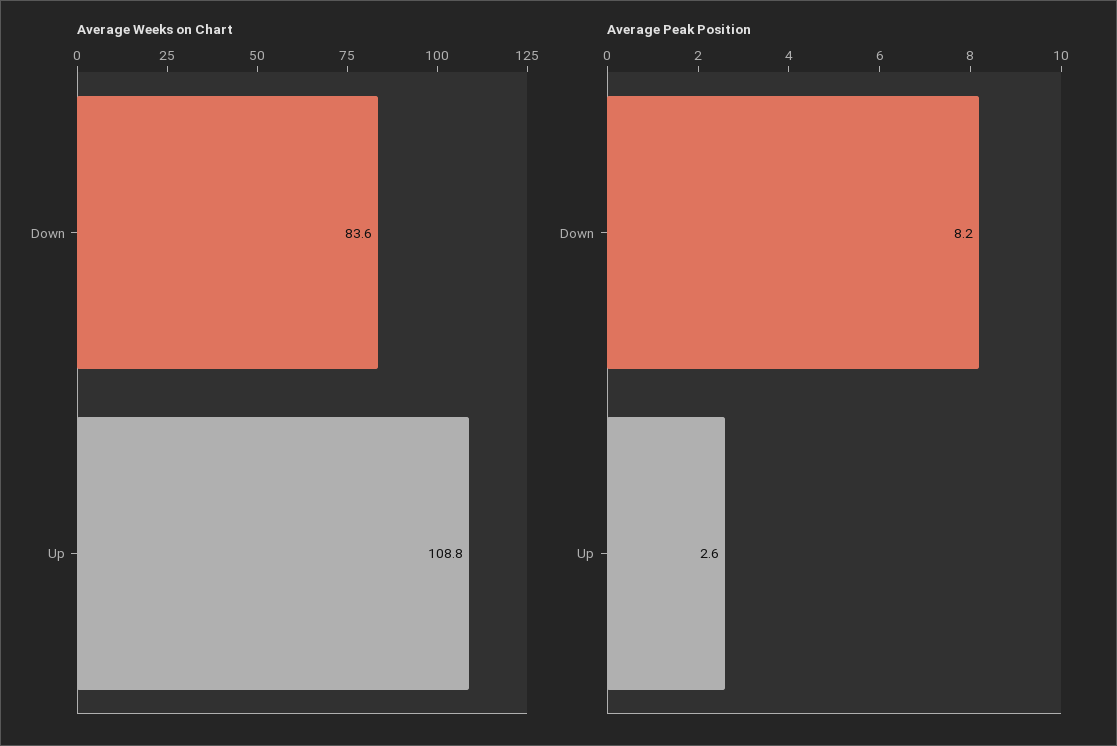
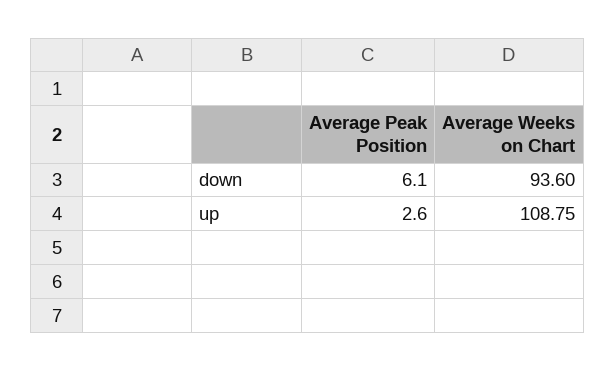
Average Weeks on Chart, Down: 83.6 -> 93.6
Average Peak Position, Down: 8.2 -> 6.1

